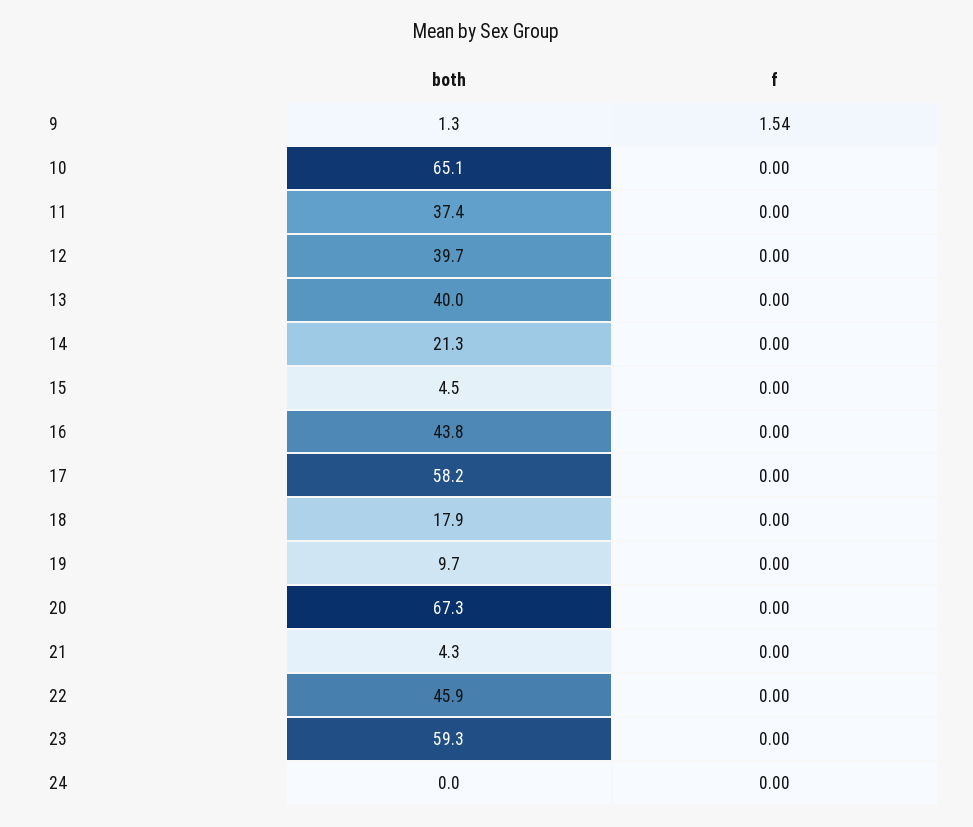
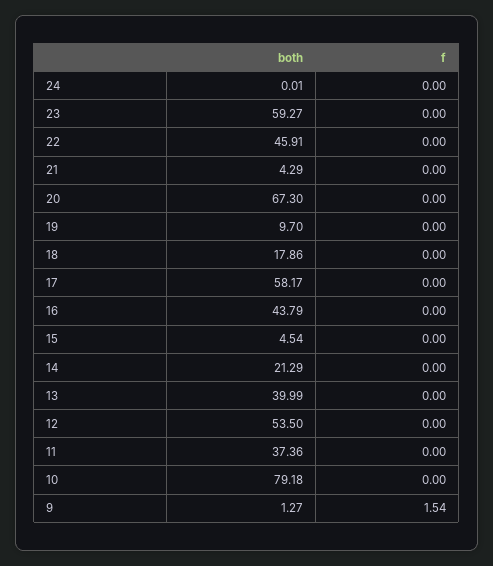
both, 10: 65.1 -> 79.18
both, 12: 39.7 -> 53.5

